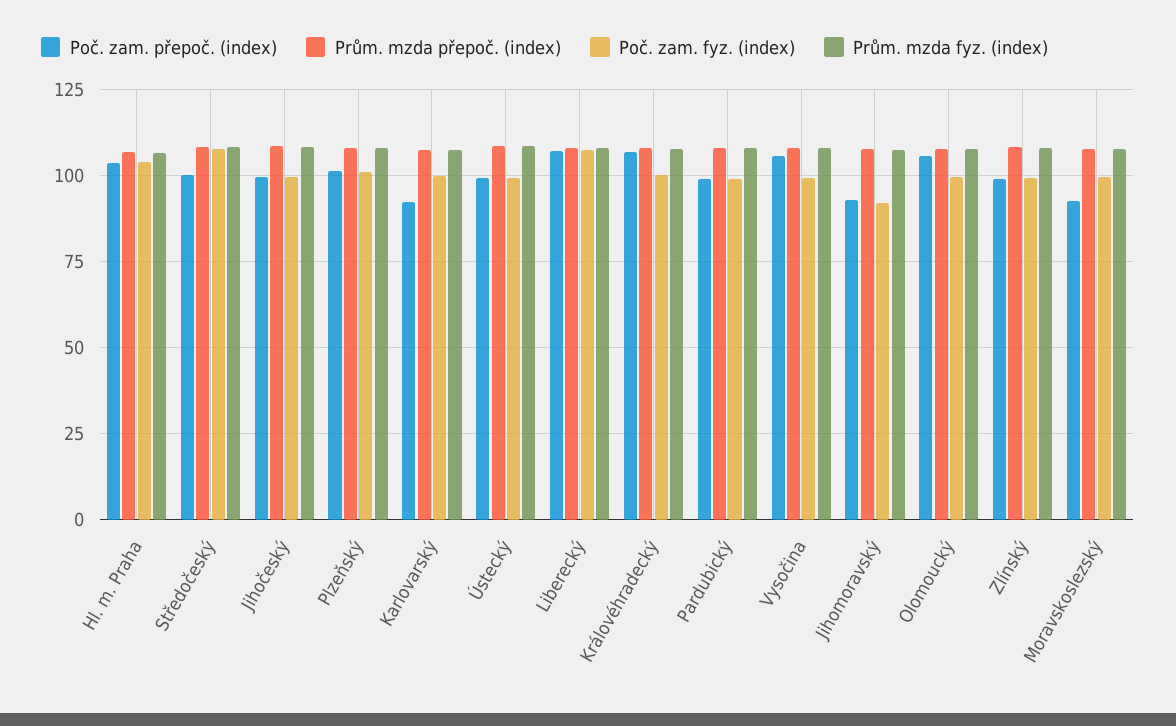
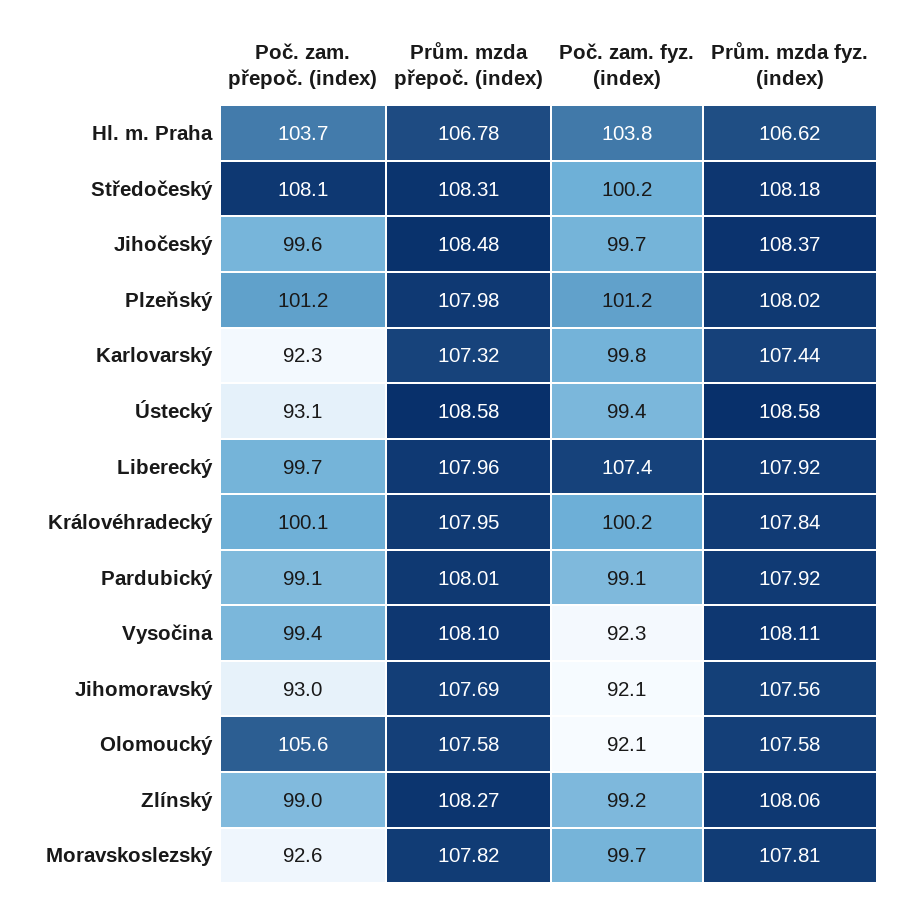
Poč. zam. přepoč. (index), Středočeský: 100 -> 108.1
Poč. zam. fyz. (index), Středočeský: 107.5 -> 100.2
Poč. zam. přepoč. (index), Ústecký: 100 -> 93.1
Poč. zam. přepoč. (index), Liberecký: 107.5 -> 99.7
Poč. zam. přepoč. (index), Královéhradecký: 107.5 -> 100.1
Poč. zam. přepoč. (index), Vysočina: 105 -> 99.4
Poč. zam. fyz. (index), Vysočina: 100 -> 92.3
Poč. zam. fyz. (index), Olomoucký: 100 -> 92.1

